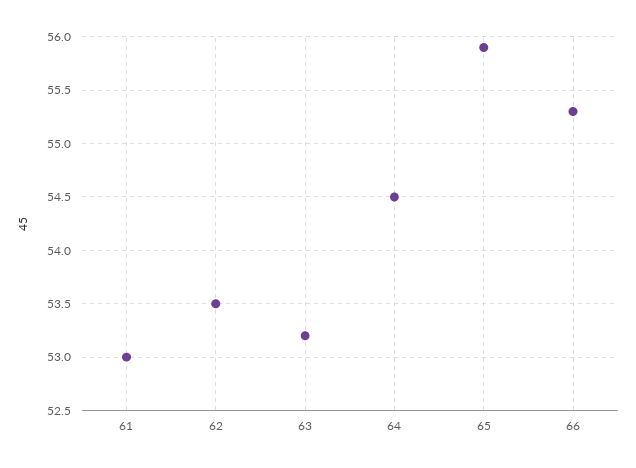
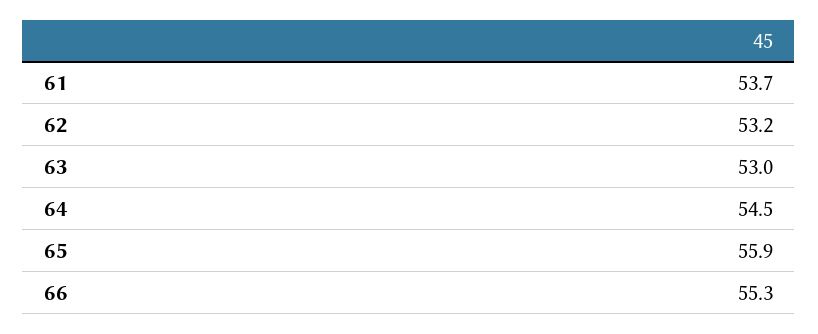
61: 53 -> 53.7
62: 53.5 -> 53.2
63: 53.2 -> 53

